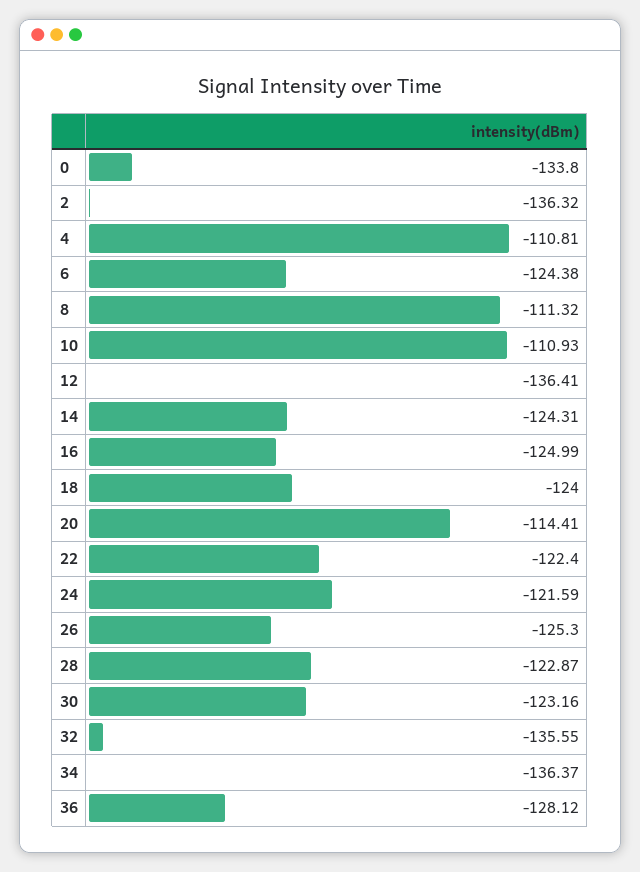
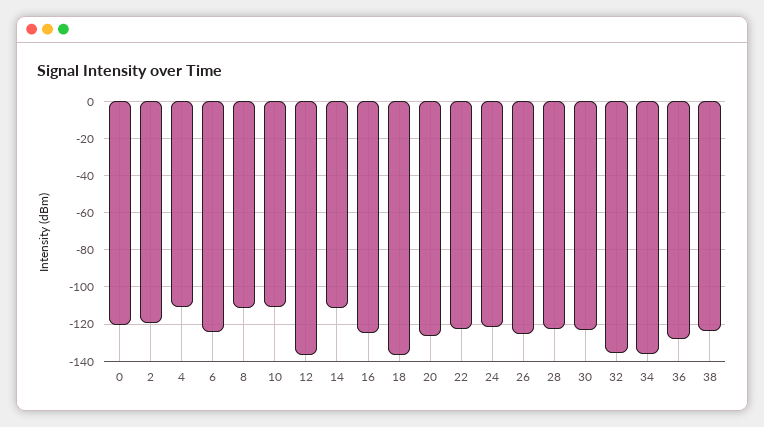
0: -133.8 -> -120
2: -136.32 -> -120
14: -124.31 -> -110
18: -124 -> -135
20: -114.41 -> -125
38: none -> -125

